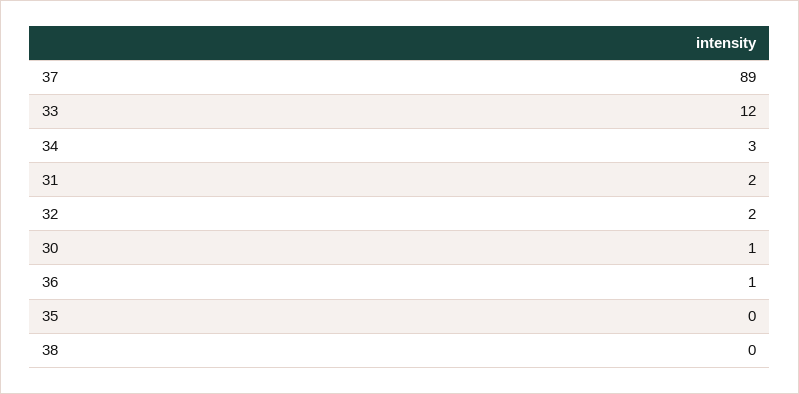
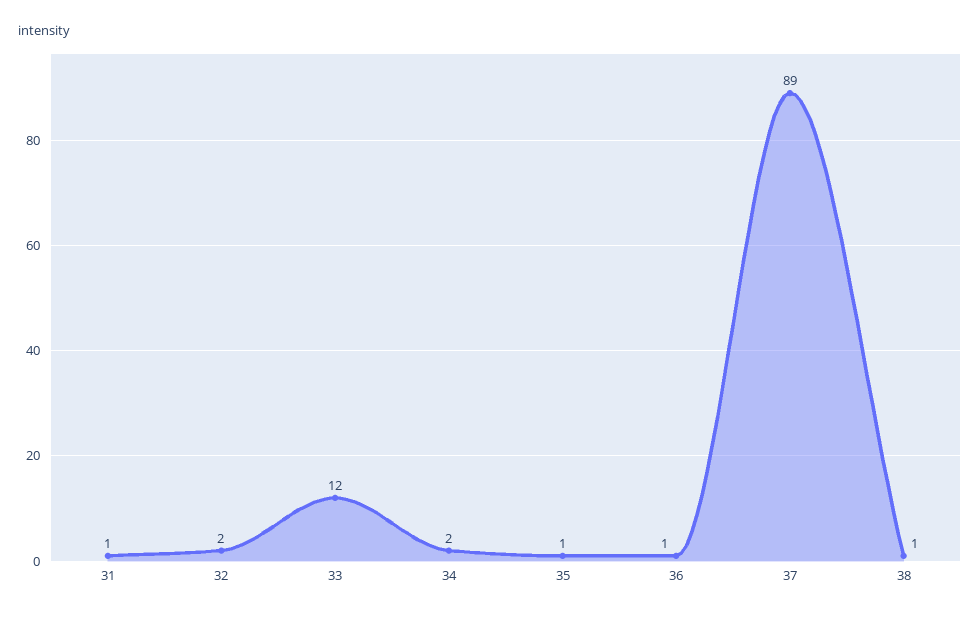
34: 3 -> 2
31: 2 -> 1
30: 1 -> none
35: 0 -> 1
38: 0 -> 1

